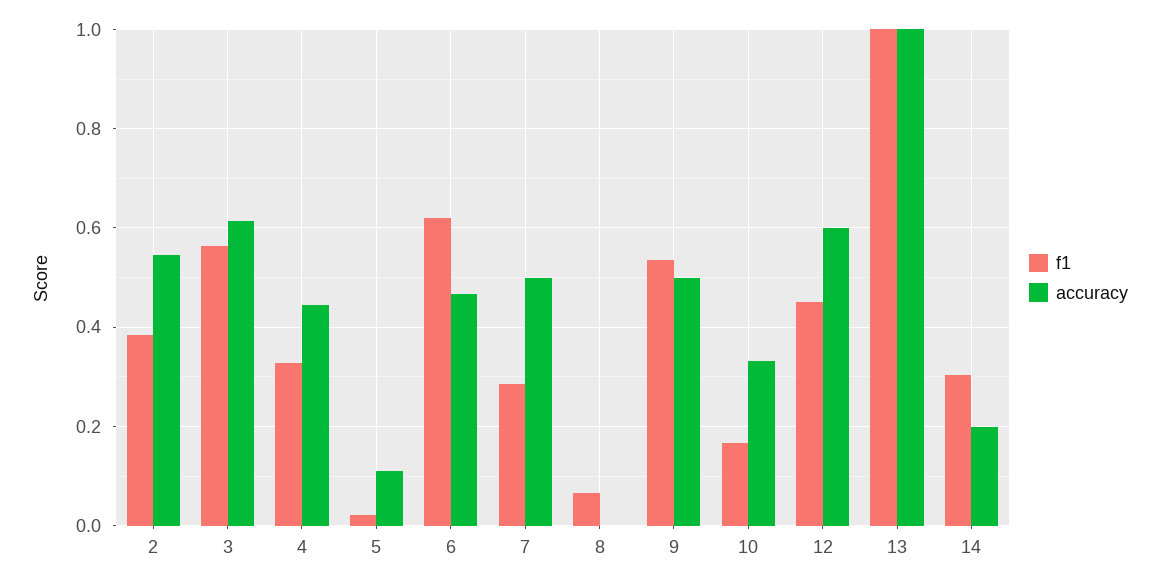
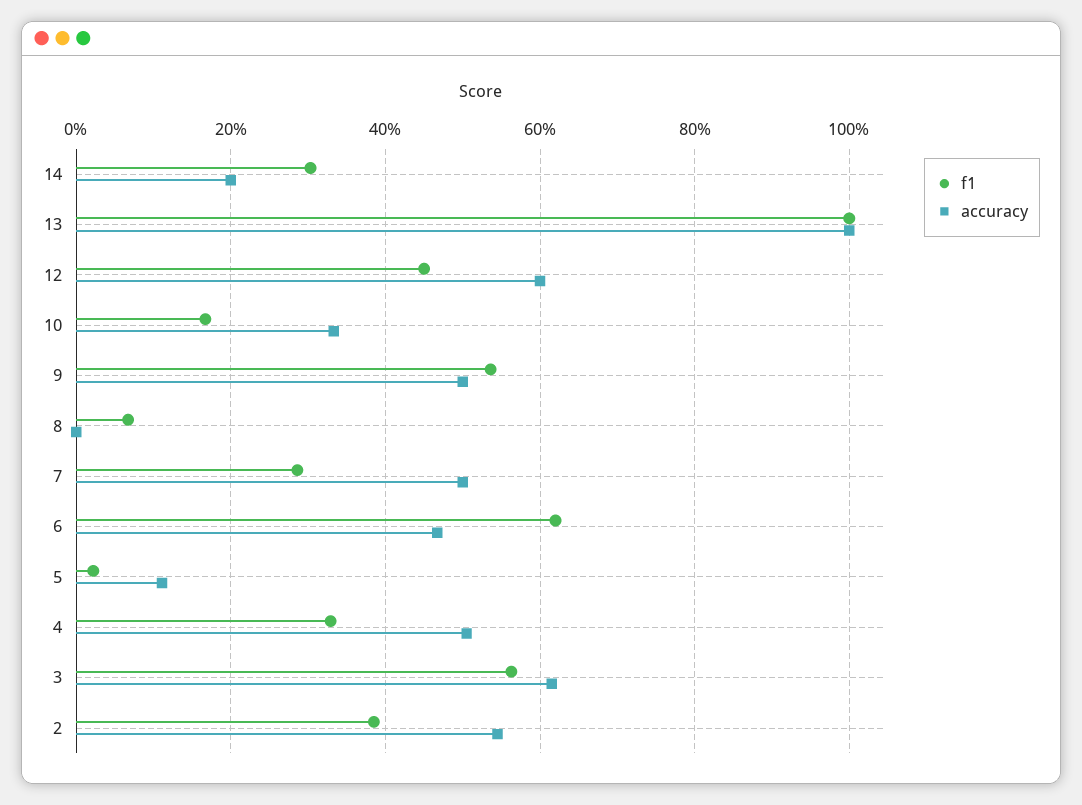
accuracy, 4: 0.44 -> 0.5

